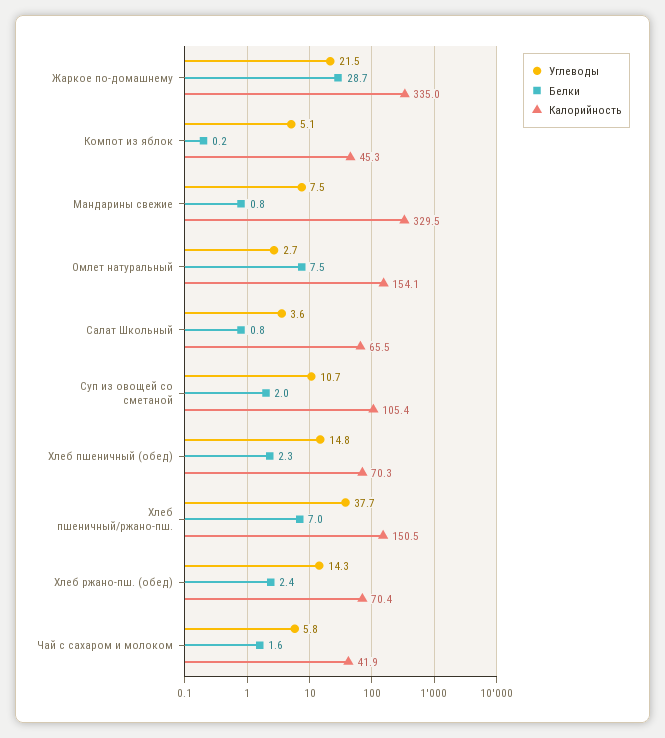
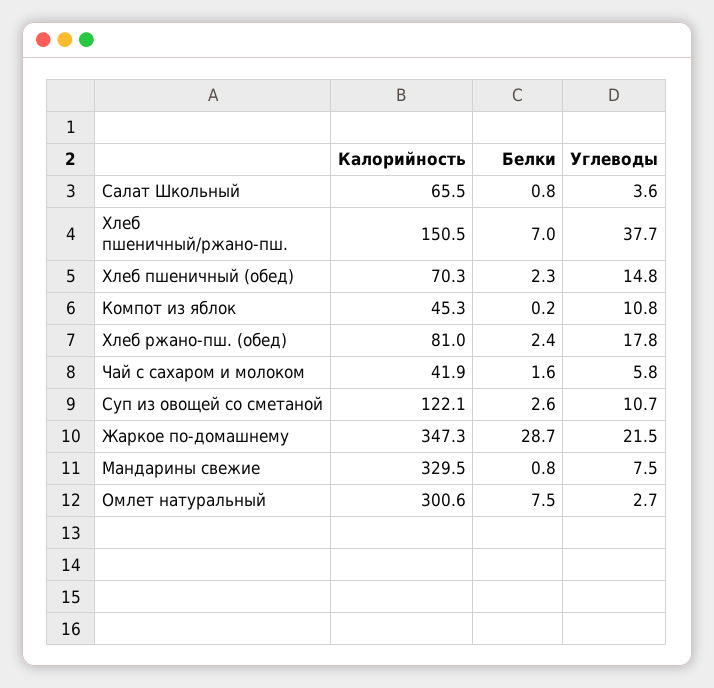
Калорийность, Жаркое по-домашнему: 335 -> 347.3
Углеводы, Компот из яблок: 5.1 -> 10.8
Калорийность, Омлет натуральный: 154.1 -> 300.6
Белки, Суп из овощей со сметаной: 2 -> 2.6
Калорийность, Суп из овощей со сметаной: 105.4 -> 122.1
Углеводы, Хлеб ржано-пш. (обед): 14.3 -> 17.8
Калорийность, Хлеб ржано-пш. (обед): 70.4 -> 81

